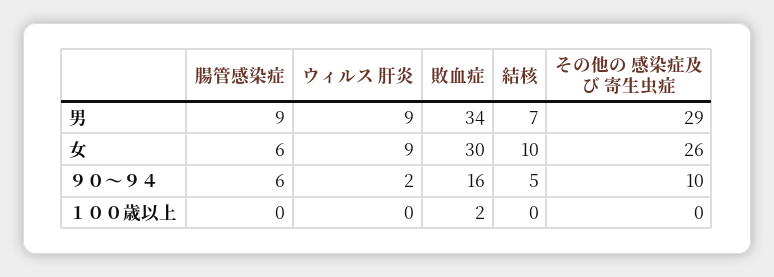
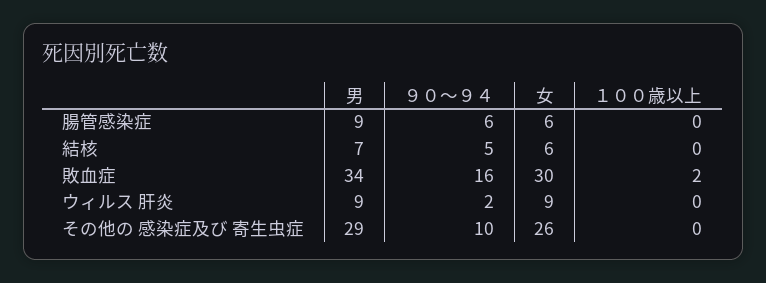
結核, 女: 10 -> 6

